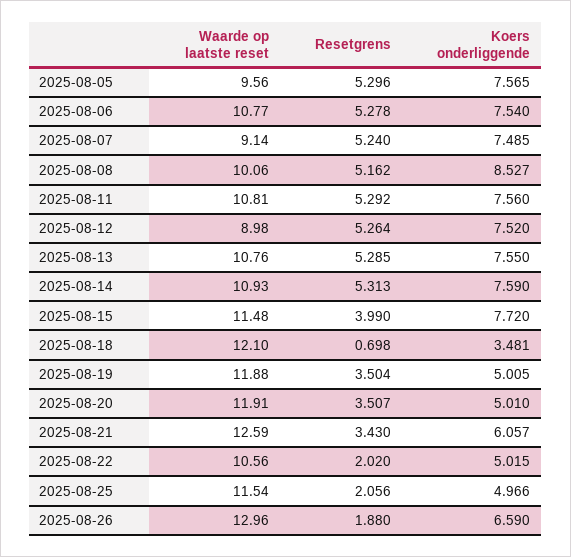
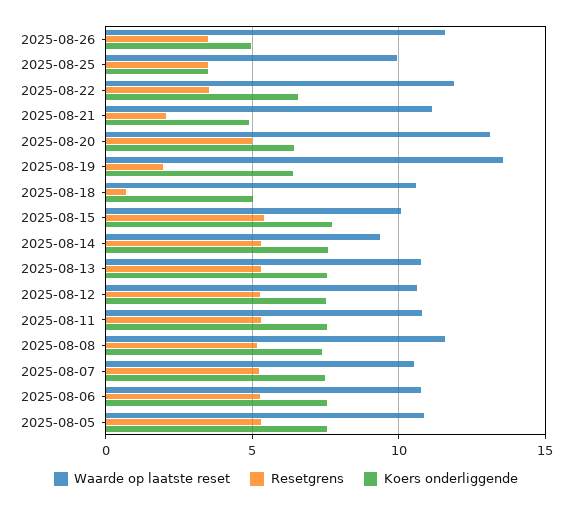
Waarde op laatste reset, 2025-08-05: 9.56 -> 11
Waarde op laatste reset, 2025-08-07: 9.14 -> 10.5
Waarde op laatste reset, 2025-08-08: 10.06 -> 11.5
Koers onderliggende, 2025-08-08: 8.527 -> 7.5
Waarde op laatste reset, 2025-08-12: 8.98 -> 10.5
Waarde op laatste reset, 2025-08-14: 10.93 -> 9.5
Waarde op laatste reset, 2025-08-15: 11.48 -> 10
Resetgrens, 2025-08-15: 3.99 -> 5.5
Waarde op laatste reset, 2025-08-18: 12.1 -> 10.5
Koers onderliggende, 2025-08-18: 3.481 -> 5
Waarde op laatste reset, 2025-08-19: 11.88 -> 13.5
Resetgrens, 2025-08-19: 3.504 -> 2
Koers onderliggende, 2025-08-19: 5.005 -> 6.5
Waarde op laatste reset, 2025-08-20: 11.91 -> 13
Resetgrens, 2025-08-20: 3.507 -> 5
Koers onderliggende, 2025-08-20: 5.01 -> 6.5
Waarde op laatste reset, 2025-08-21: 12.59 -> 11
Resetgrens, 2025-08-21: 3.43 -> 2
Koers onderliggende, 2025-08-21: 6.057 -> 5
Waarde op laatste reset, 2025-08-22: 10.56 -> 12
Resetgrens, 2025-08-22: 2.02 -> 3.5
Koers onderliggende, 2025-08-22: 5.015 -> 6.5
Waarde op laatste reset, 2025-08-25: 11.54 -> 10
Resetgrens, 2025-08-25: 2.056 -> 3.5
Koers onderliggende, 2025-08-25: 4.966 -> 3.5
Waarde op laatste reset, 2025-08-26: 12.96 -> 11.5
Resetgrens, 2025-08-26: 1.88 -> 3.5
Koers onderliggende, 2025-08-26: 6.59 -> 5

